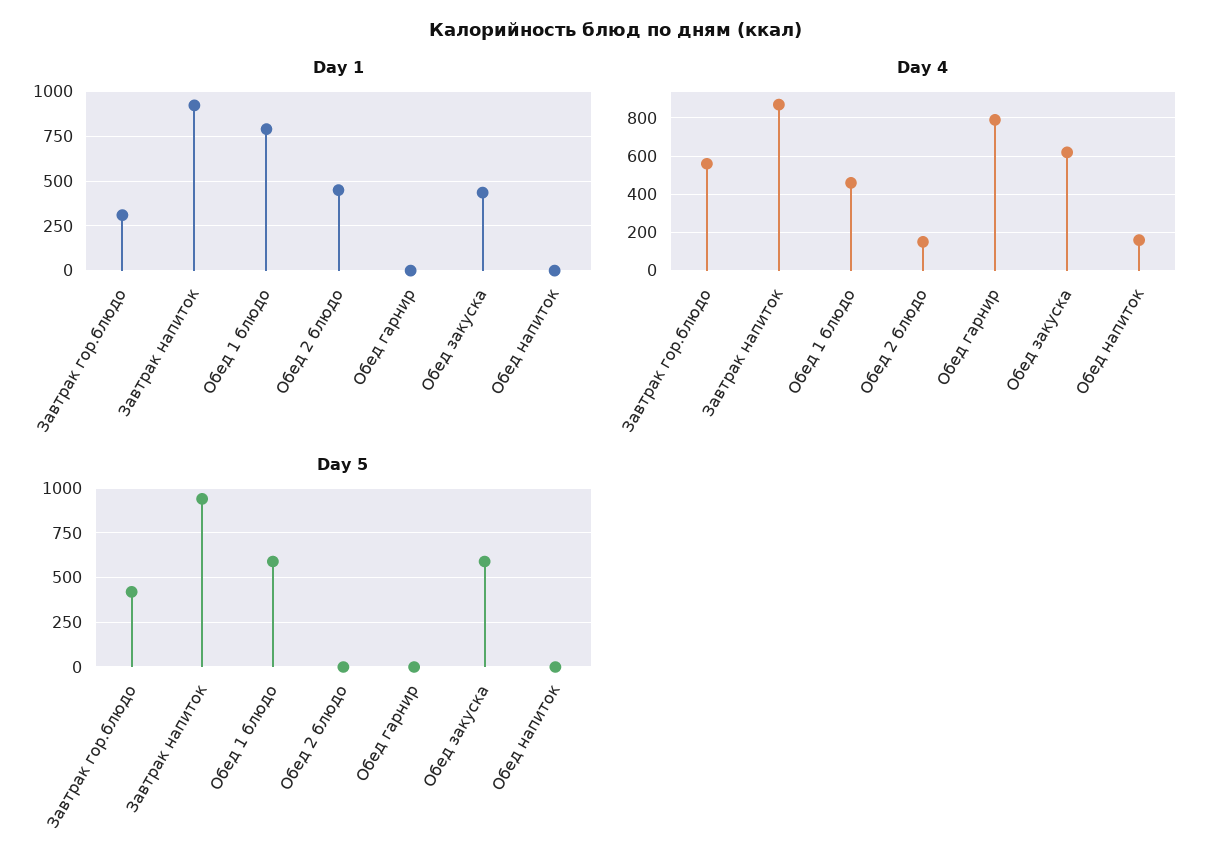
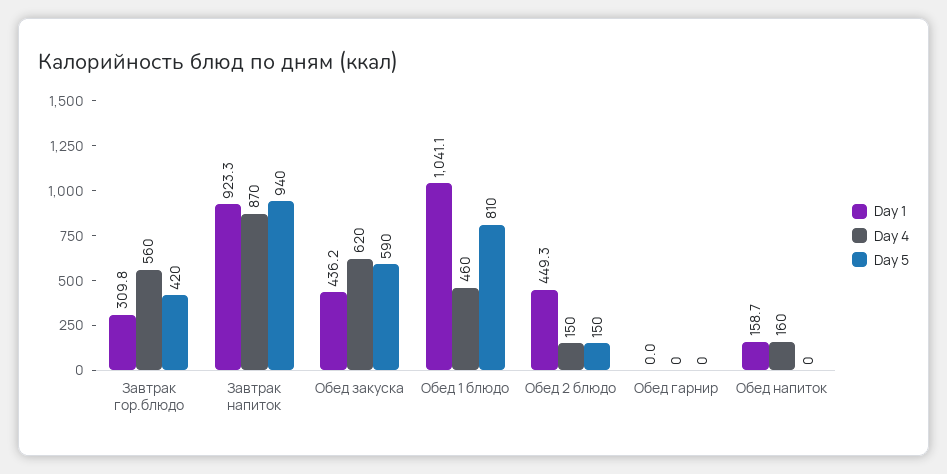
Day 1, Обед 1 блюдо: 800 -> 1041.1
Day 1, Обед напиток: 0 -> 158.7
Day 4, Обед гарнир: 800 -> 0
Day 5, Обед 1 блюдо: 600 -> 810
Day 5, Обед 2 блюдо: 0 -> 150

